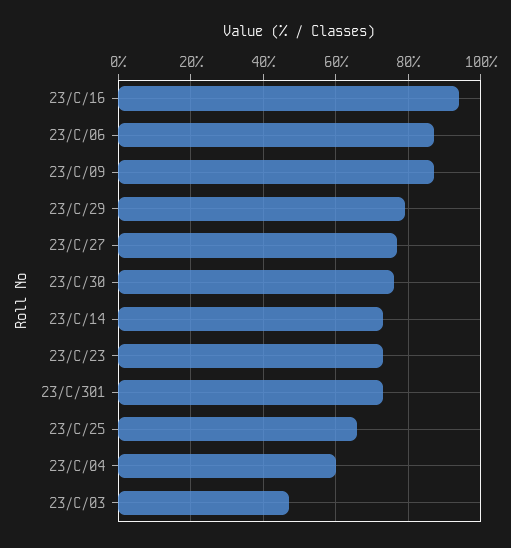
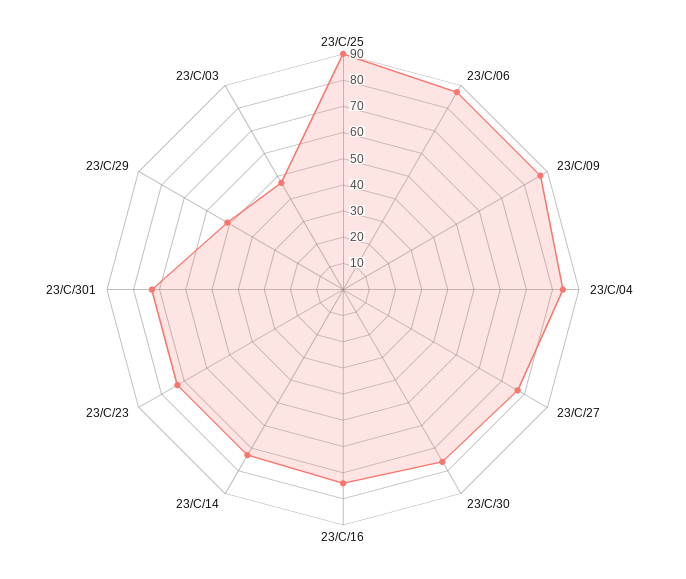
23/C/16: 95 -> 75
23/C/29: 80 -> 50
23/C/25: 65 -> 90
23/C/04: 60 -> 85

